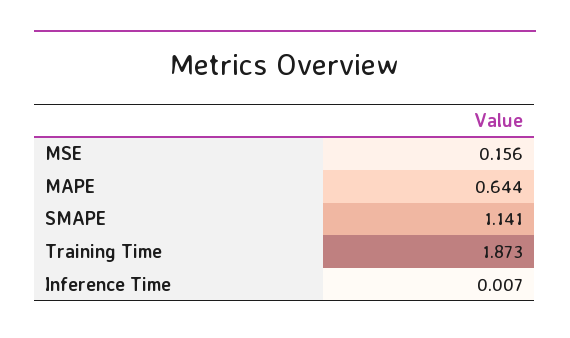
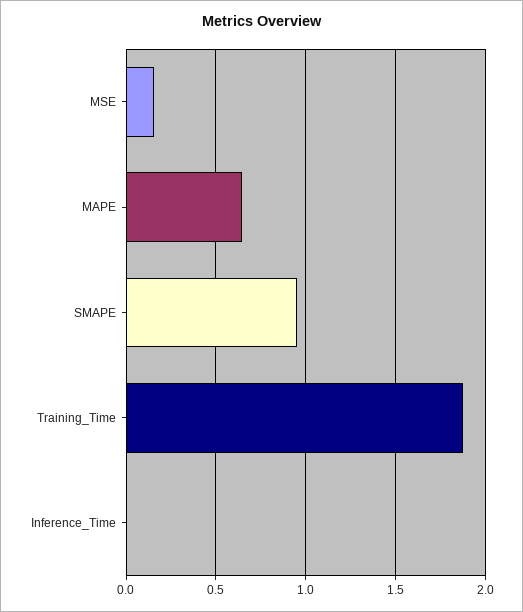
SMAPE: 1.141 -> 0.95

